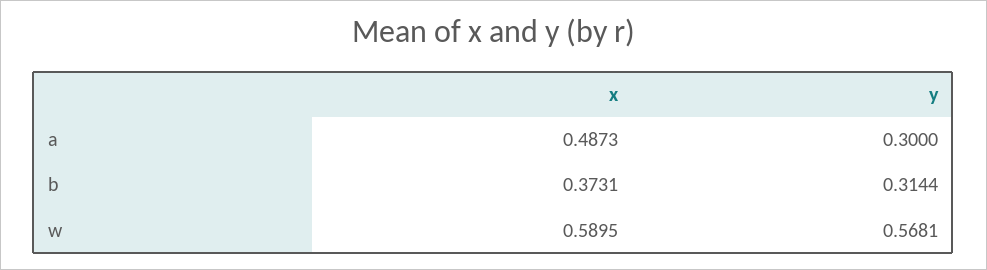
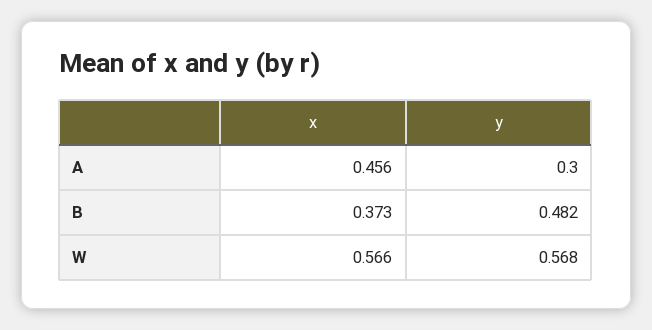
x, a: 0.4873 -> 0.456
y, b: 0.3144 -> 0.482
x, w: 0.5895 -> 0.566

